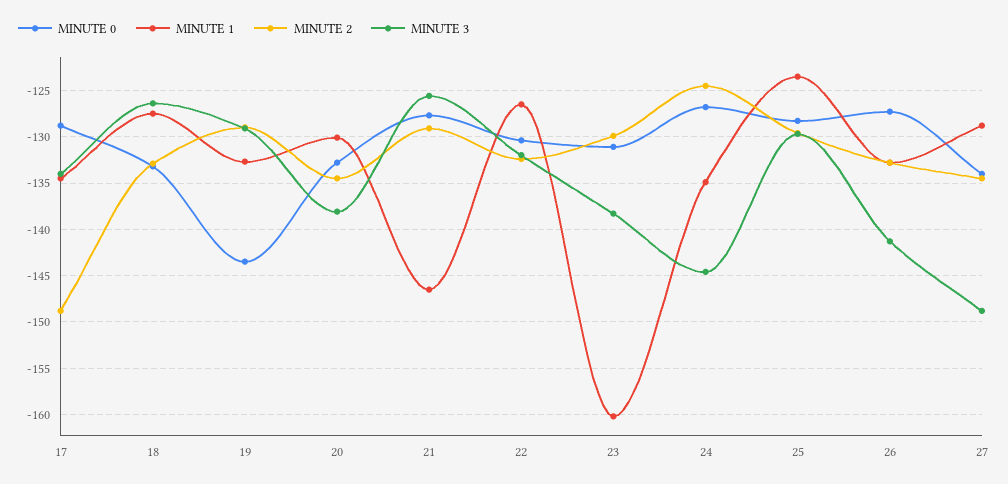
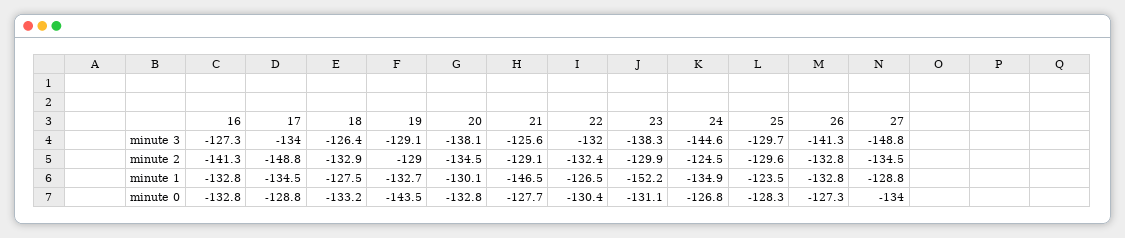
MINUTE 1, 23: -160 -> -152.2
MINUTE 3, 16: none -> -127.3
MINUTE 2, 16: none -> -141.3
MINUTE 1, 16: none -> -132.8
MINUTE 0, 16: none -> -132.8

